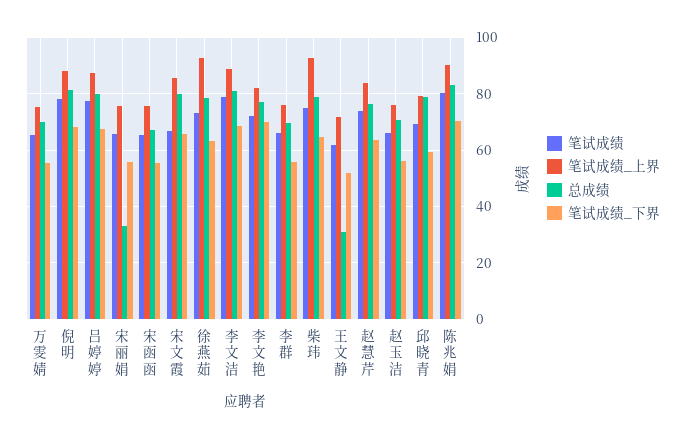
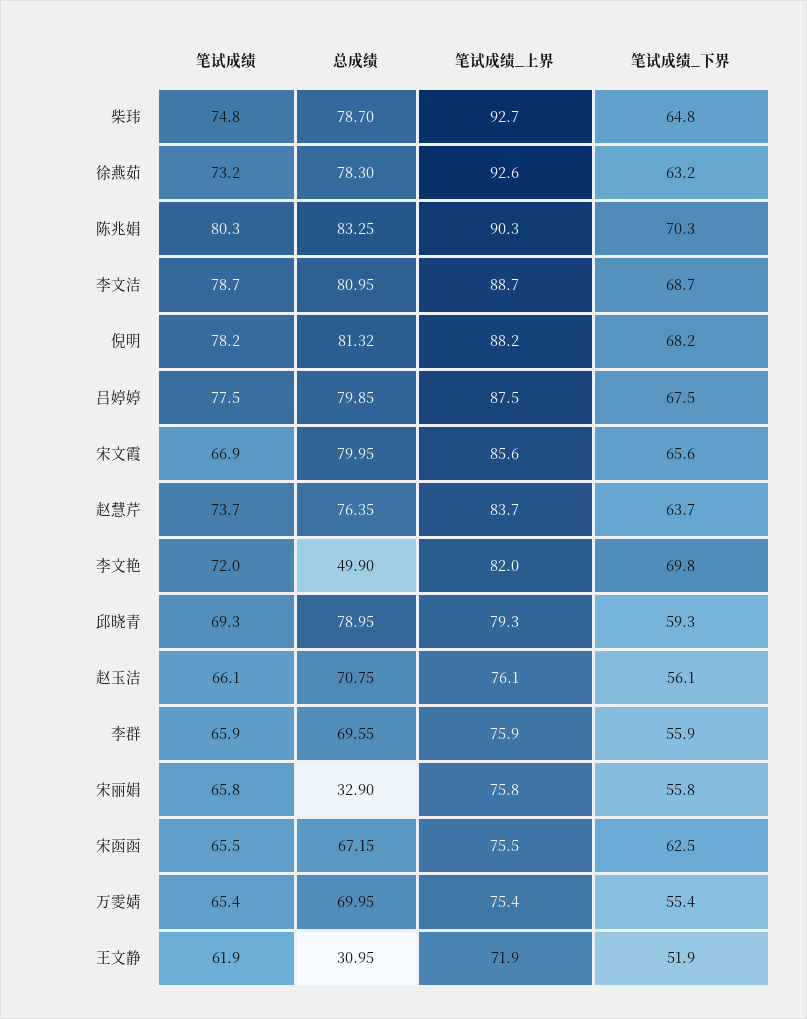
笔试成绩_下界, 宋函函: 55 -> 62.5
总成绩, 李文艳: 77.5 -> 49.9

